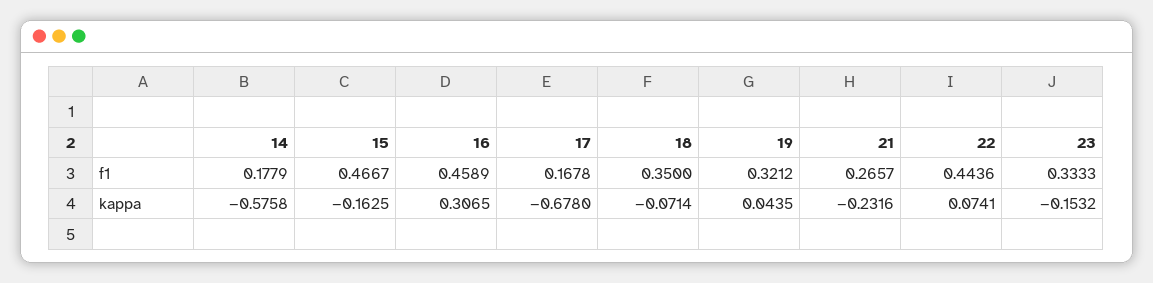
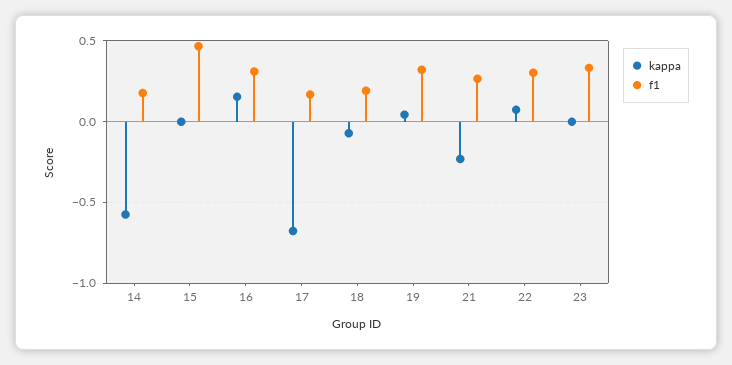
f1, 16: 0.4589 -> 0.3
f1, 18: 0.35 -> 0.2
f1, 22: 0.4436 -> 0.3
kappa, 15: -0.1625 -> 0
kappa, 16: 0.3065 -> 0.15
kappa, 23: -0.1532 -> 0

